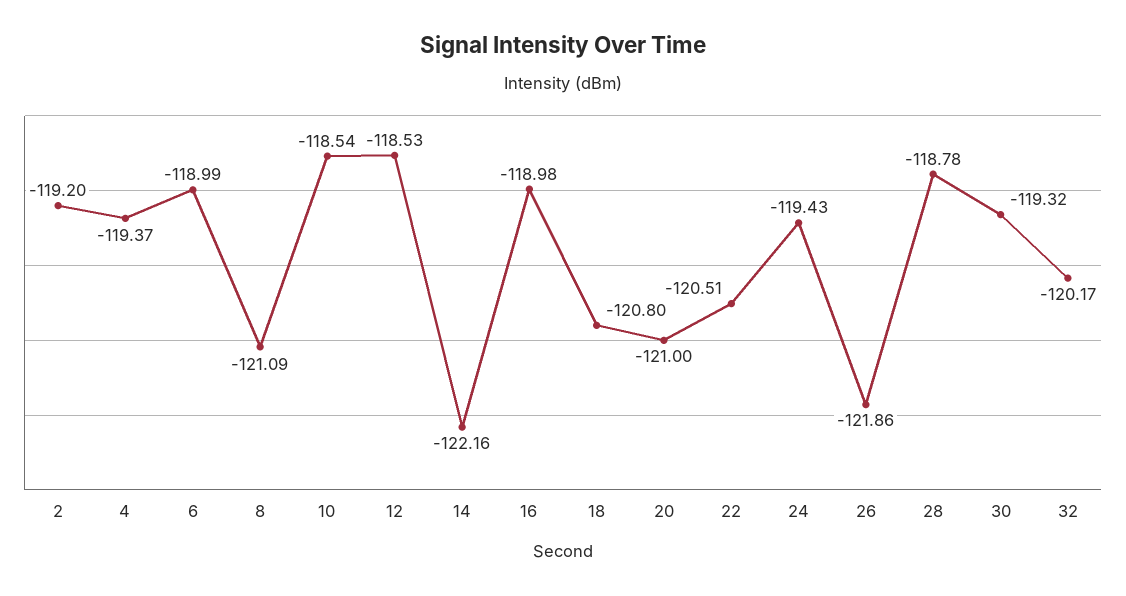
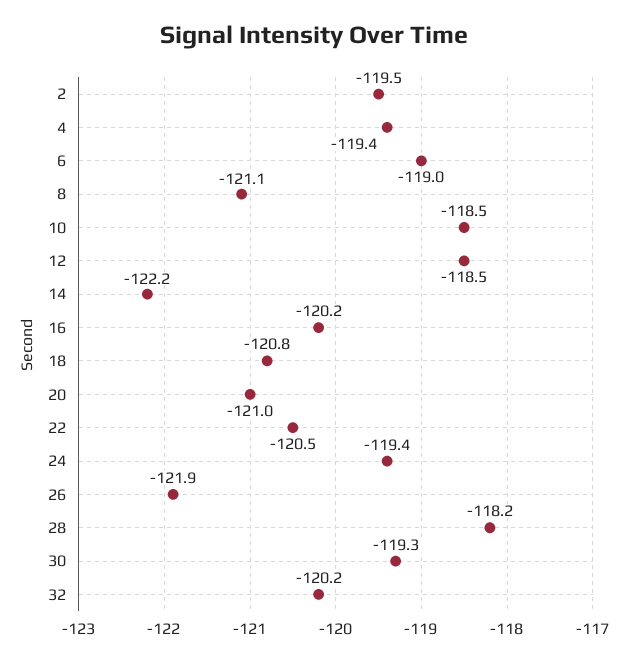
2: -119.2 -> -119.5
16: -118.98 -> -120.2
28: -118.78 -> -118.2

